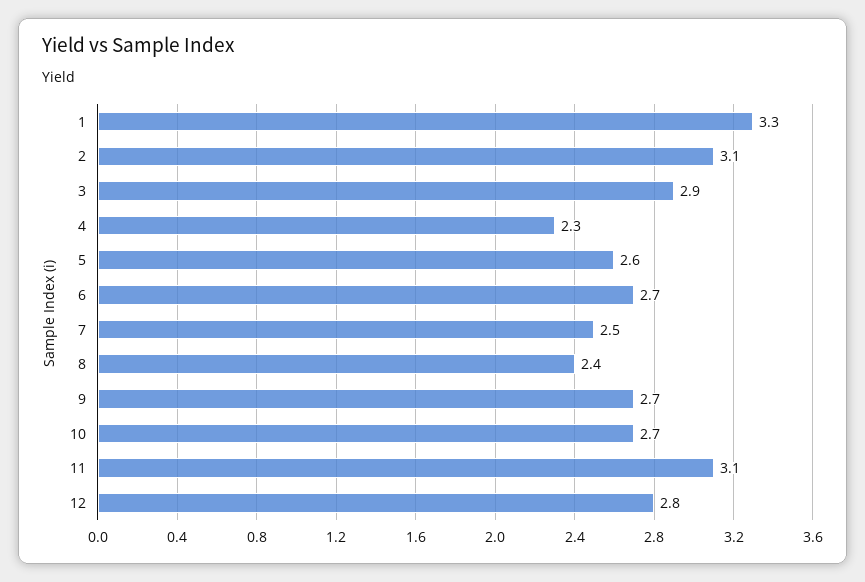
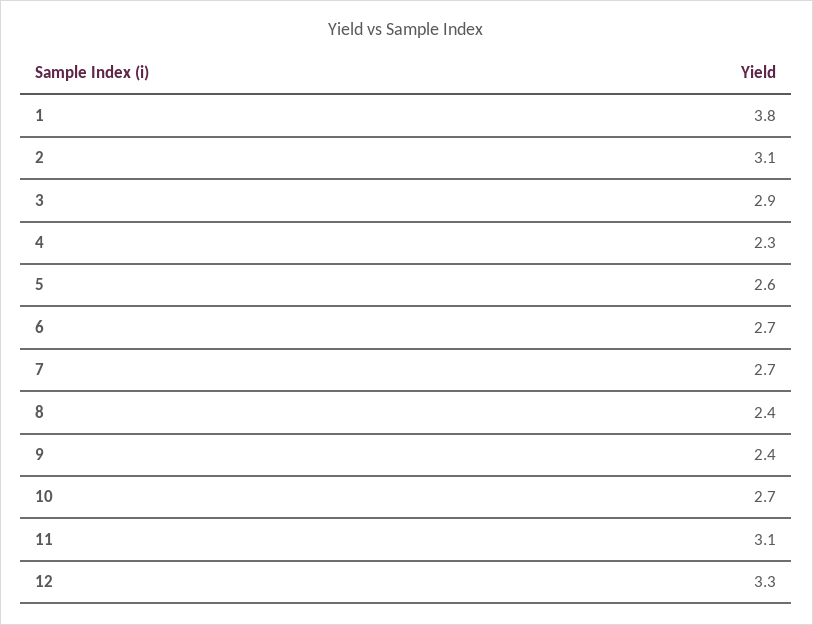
1: 3.3 -> 3.8
7: 2.5 -> 2.7
9: 2.7 -> 2.4
12: 2.8 -> 3.3

